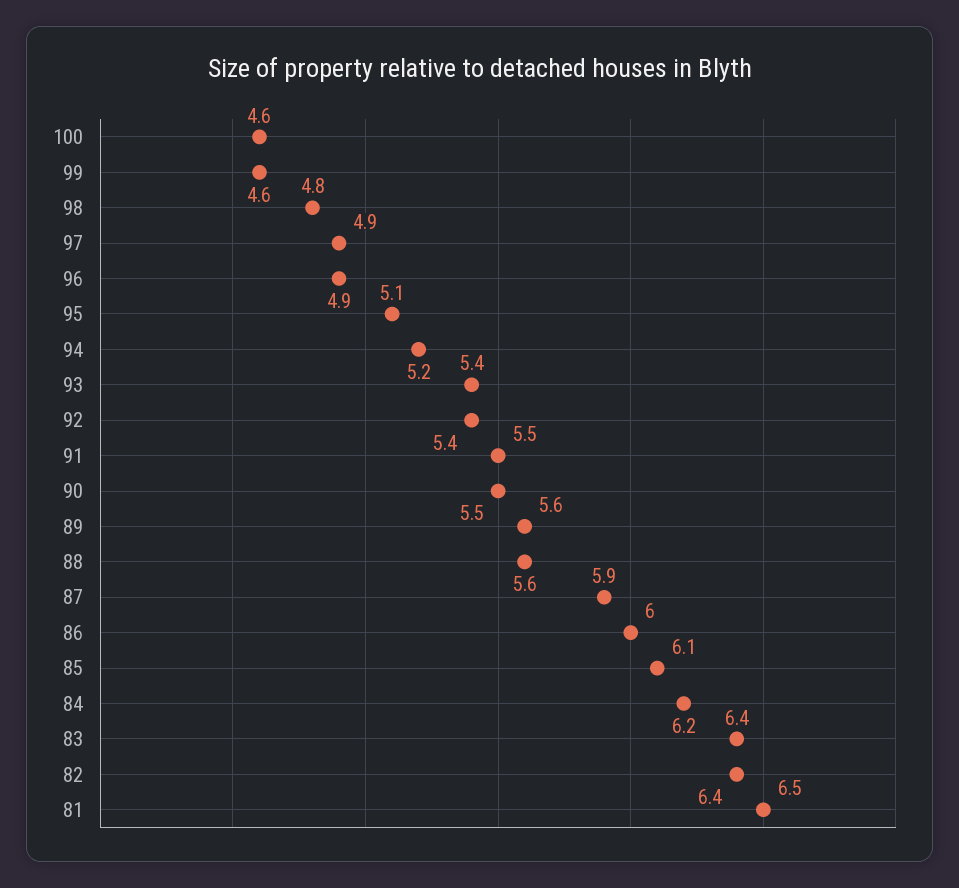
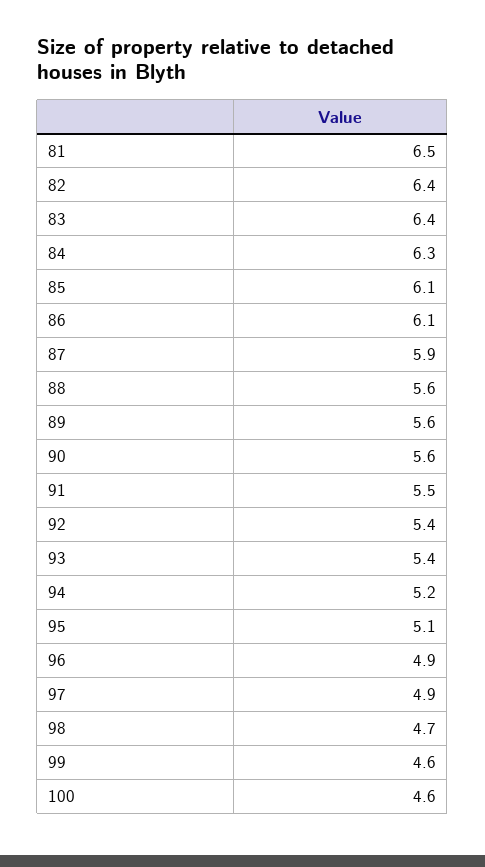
98: 4.8 -> 4.7
90: 5.5 -> 5.6
86: 6 -> 6.1
84: 6.2 -> 6.3

